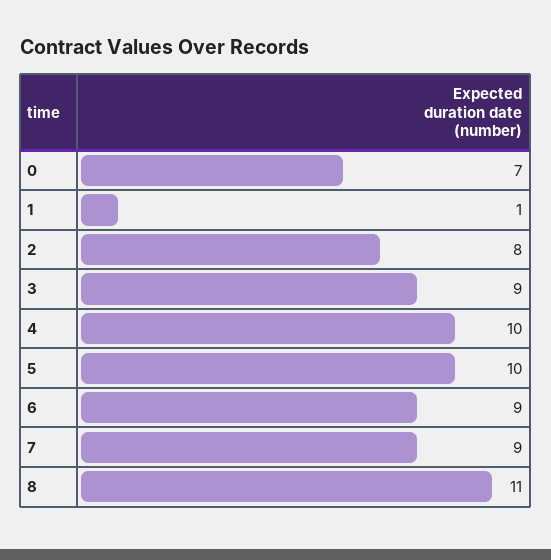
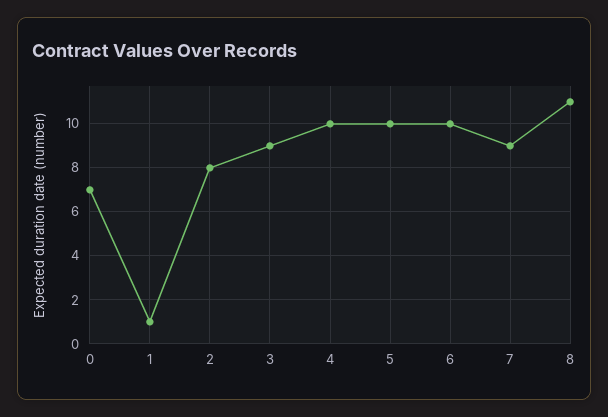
6: 9 -> 10

